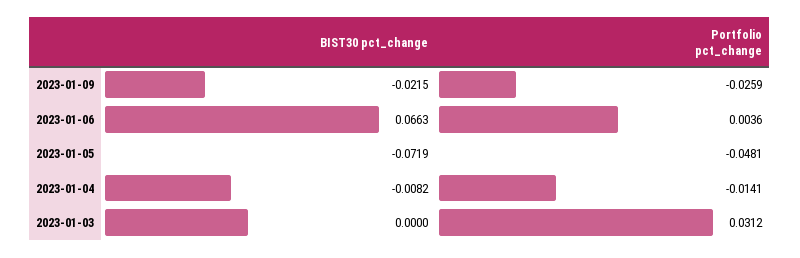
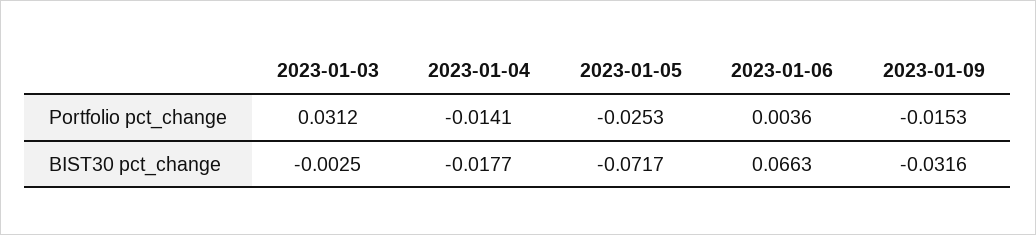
BIST30 pct_change, 2023-01-09: -0.0215 -> -0.0316
Portfolio pct_change, 2023-01-09: -0.0259 -> -0.0153
BIST30 pct_change, 2023-01-05: -0.0719 -> -0.0717
Portfolio pct_change, 2023-01-05: -0.0481 -> -0.0253
BIST30 pct_change, 2023-01-04: -0.0082 -> -0.0177
BIST30 pct_change, 2023-01-03: 0 -> -0.0025

